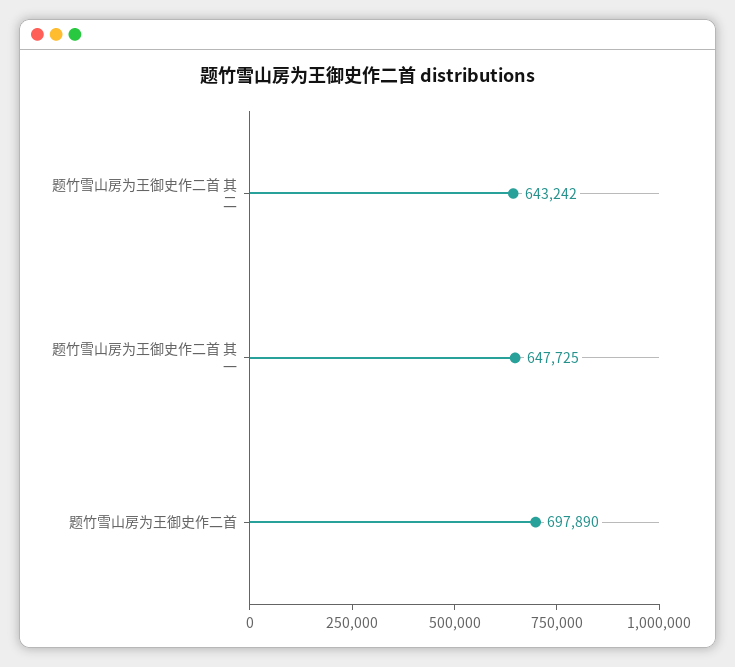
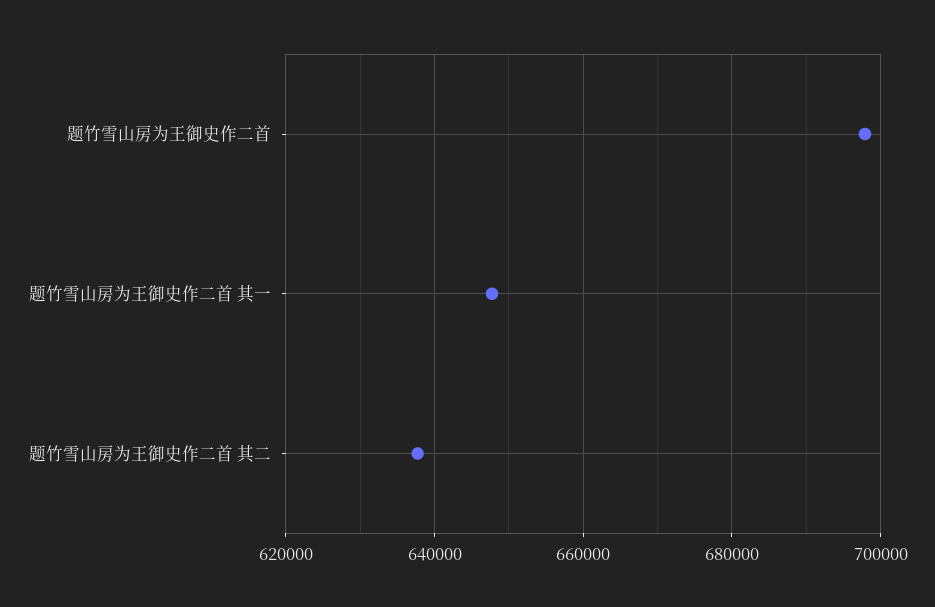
题竹雪山房为王御史作二首 其二: 643242 -> 638000

